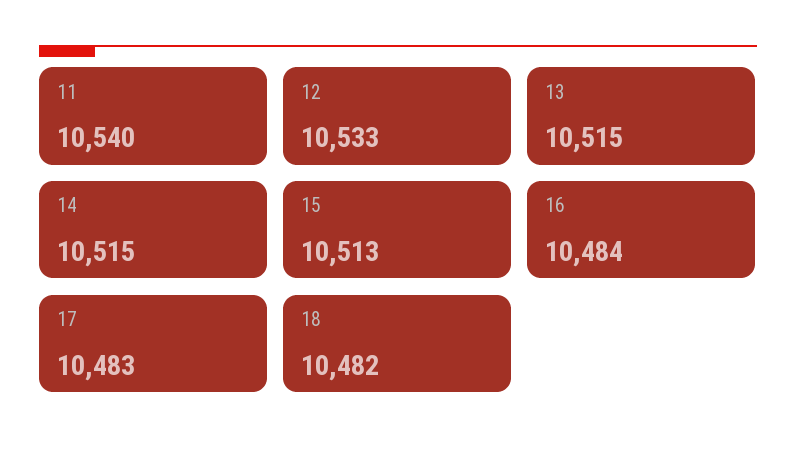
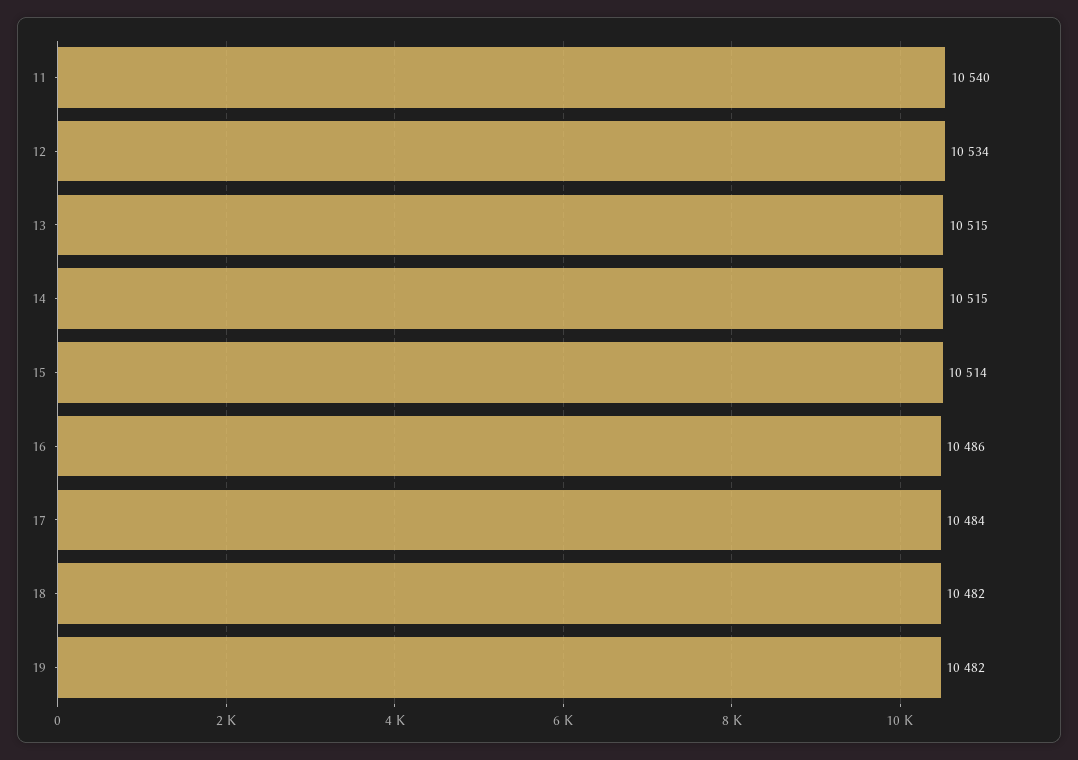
12: 10533 -> 10534
15: 10513 -> 10514
16: 10484 -> 10486
17: 10483 -> 10484
19: none -> 10482

